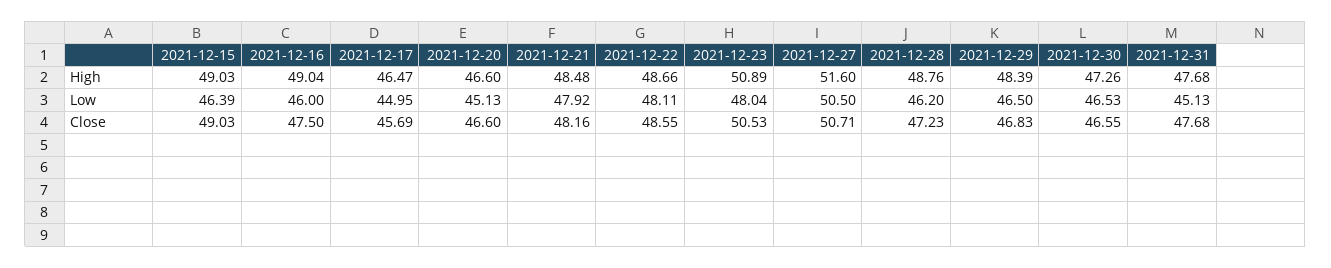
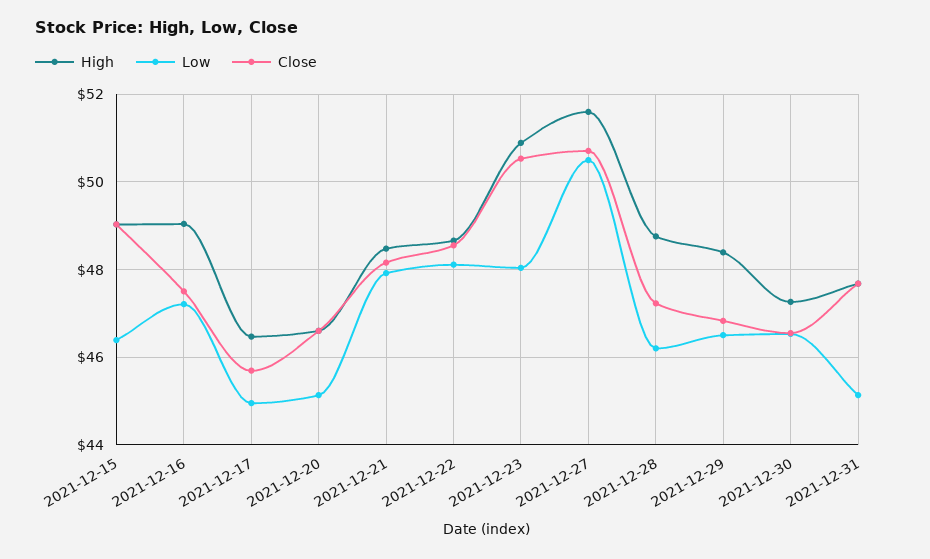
Low, 2021-12-16: 46 -> 47.2

